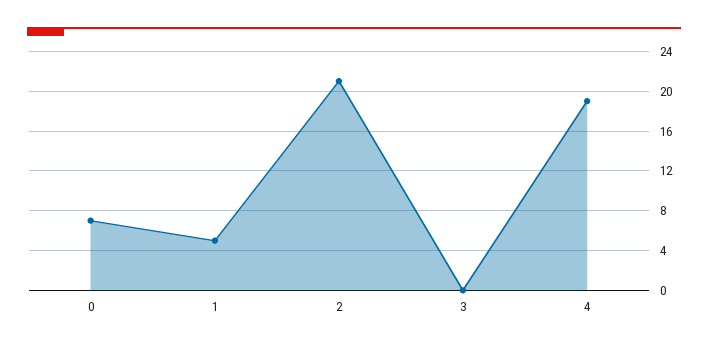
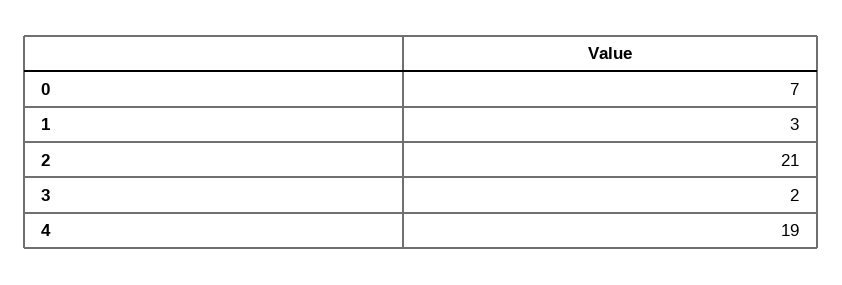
1: 5 -> 3
3: 0 -> 2

